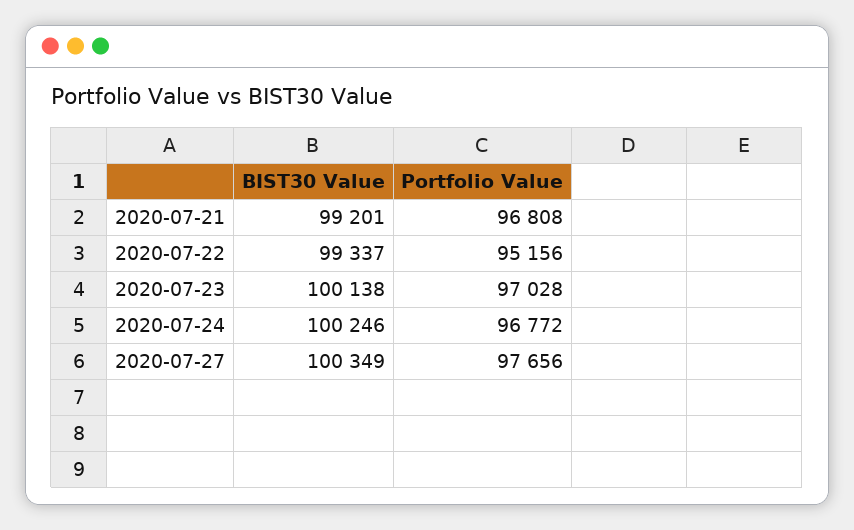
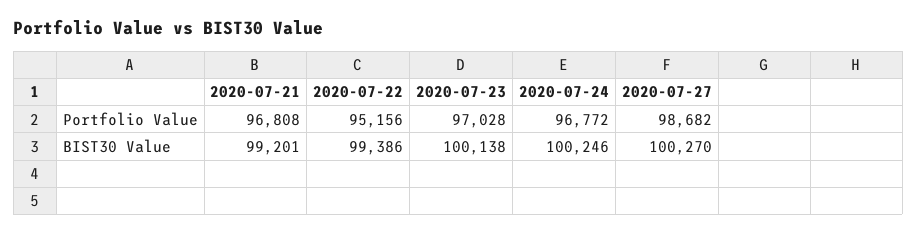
BIST30 Value, 2020-07-22: 99337 -> 99386
BIST30 Value, 2020-07-27: 100349 -> 100270
Portfolio Value, 2020-07-27: 97656 -> 98682

